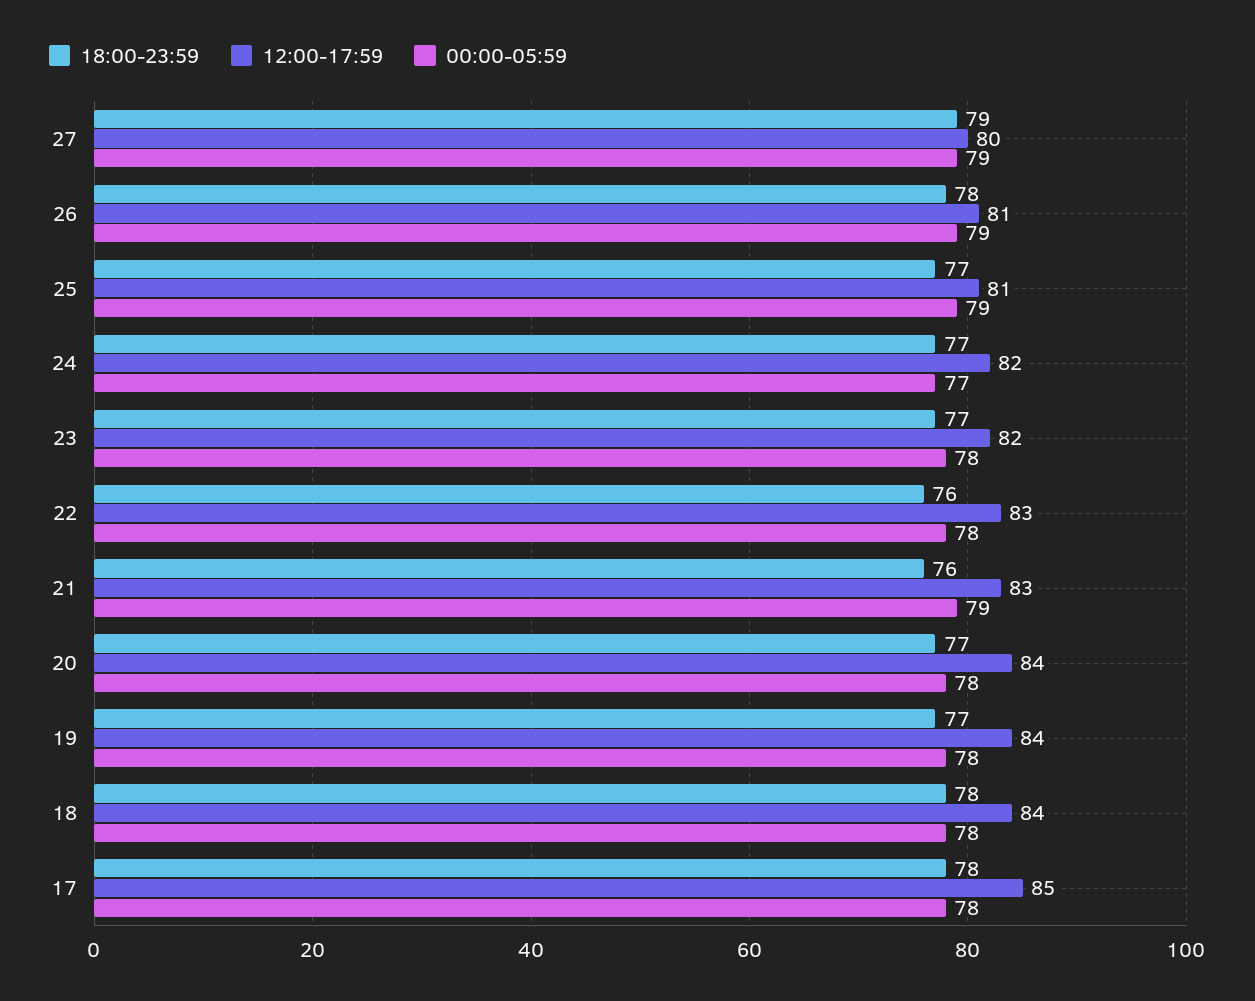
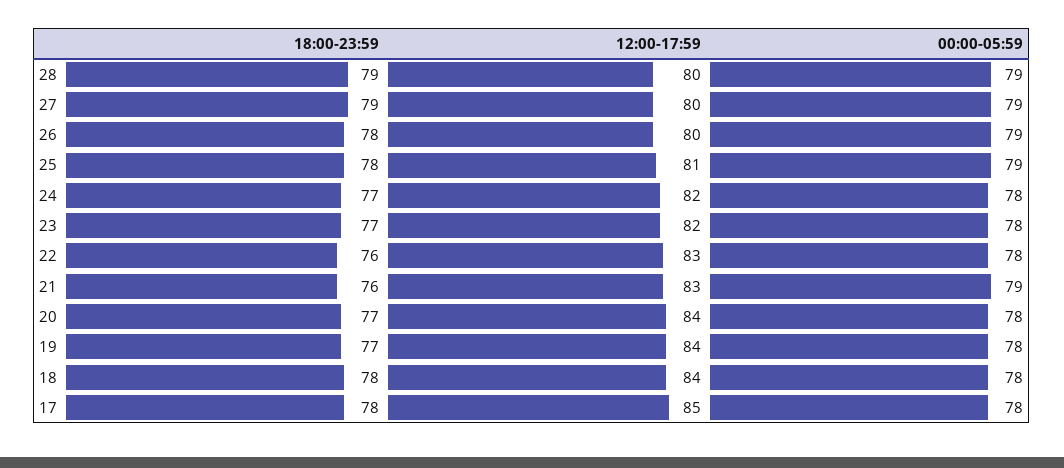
12:00-17:59, 26: 81 -> 80
18:00-23:59, 25: 77 -> 78
00:00-05:59, 24: 77 -> 78
18:00-23:59, 28: none -> 79
12:00-17:59, 28: none -> 80
00:00-05:59, 28: none -> 79

